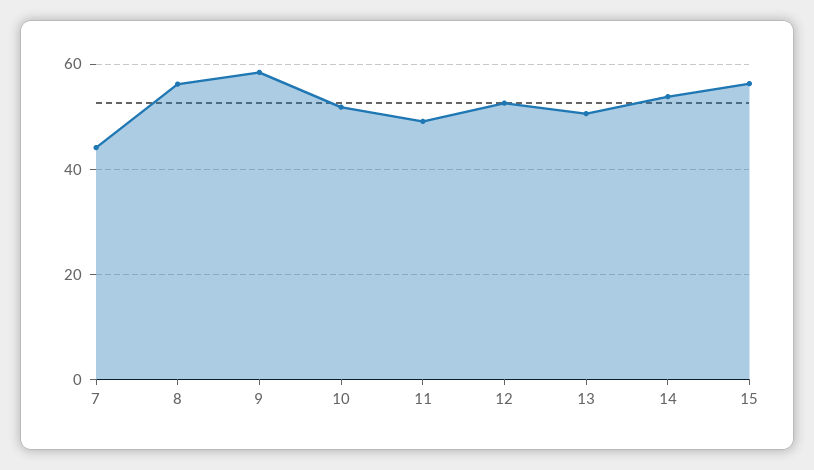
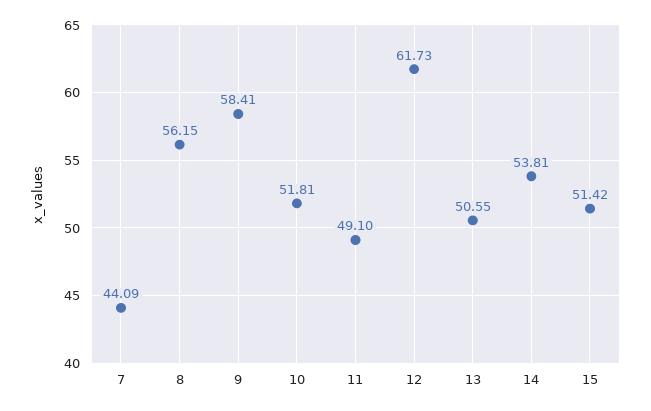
12: 52 -> 61.73
15: 56 -> 51.42

